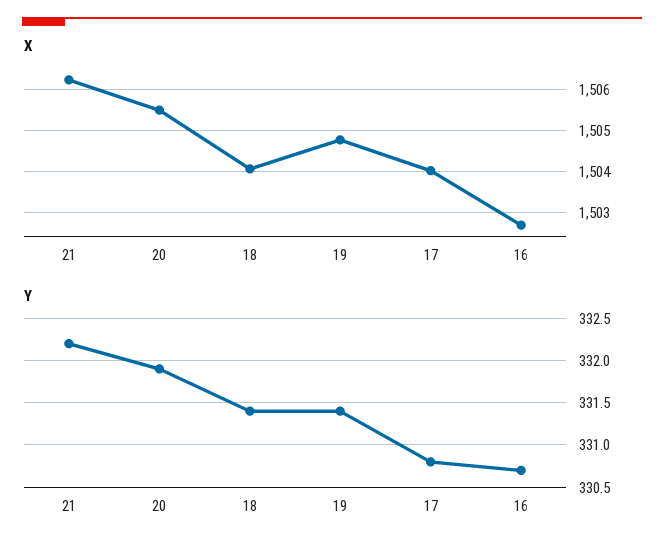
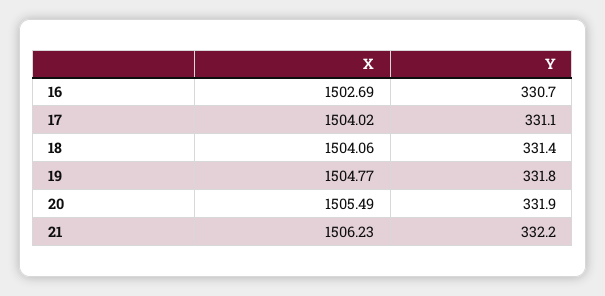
Y, 19: 331.4 -> 331.8
Y, 17: 330.8 -> 331.1

